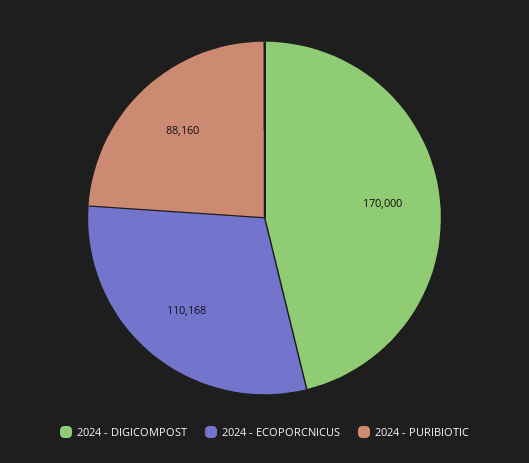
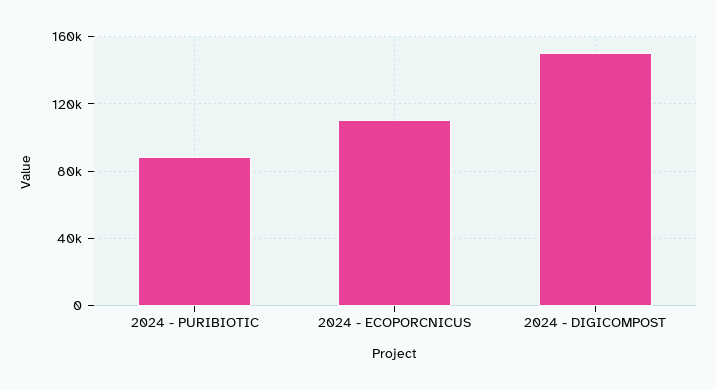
2024 - DIGICOMPOST: 170000 -> 150000

